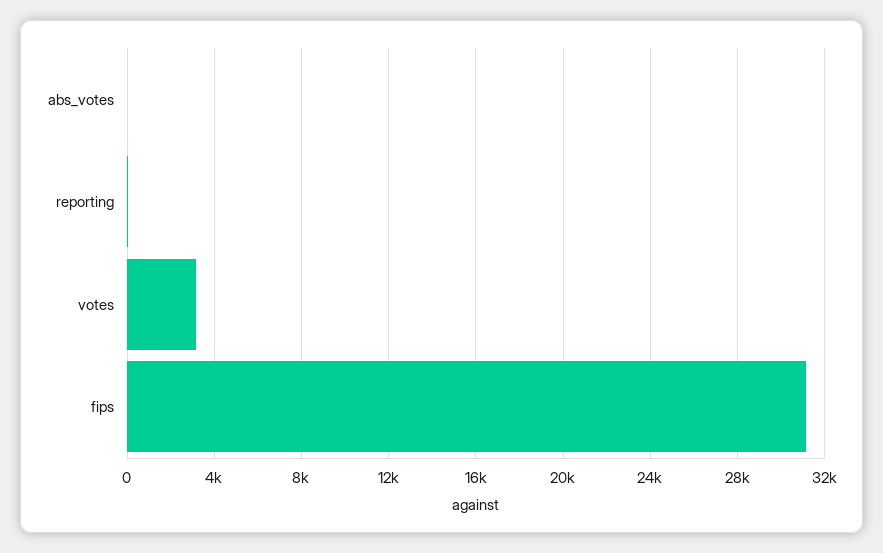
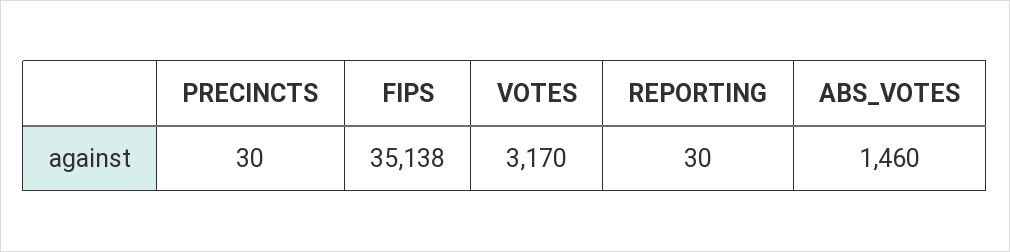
abs_votes: 0 -> 1460
fips: 31000 -> 35138
PRECINCTS: none -> 30

